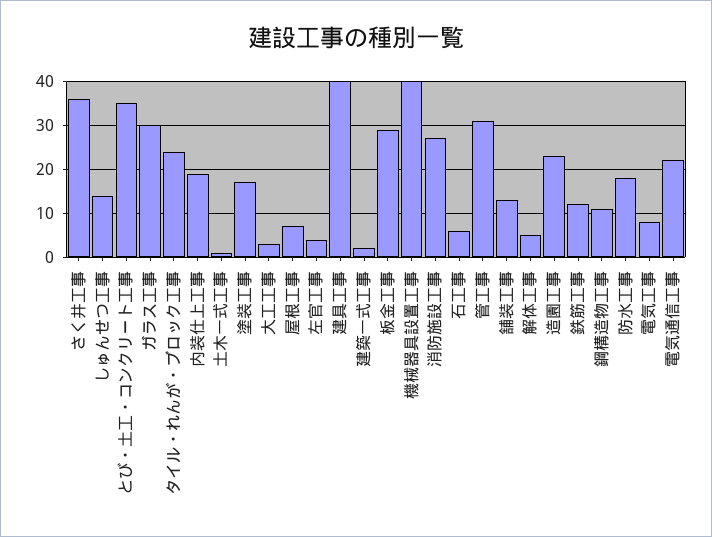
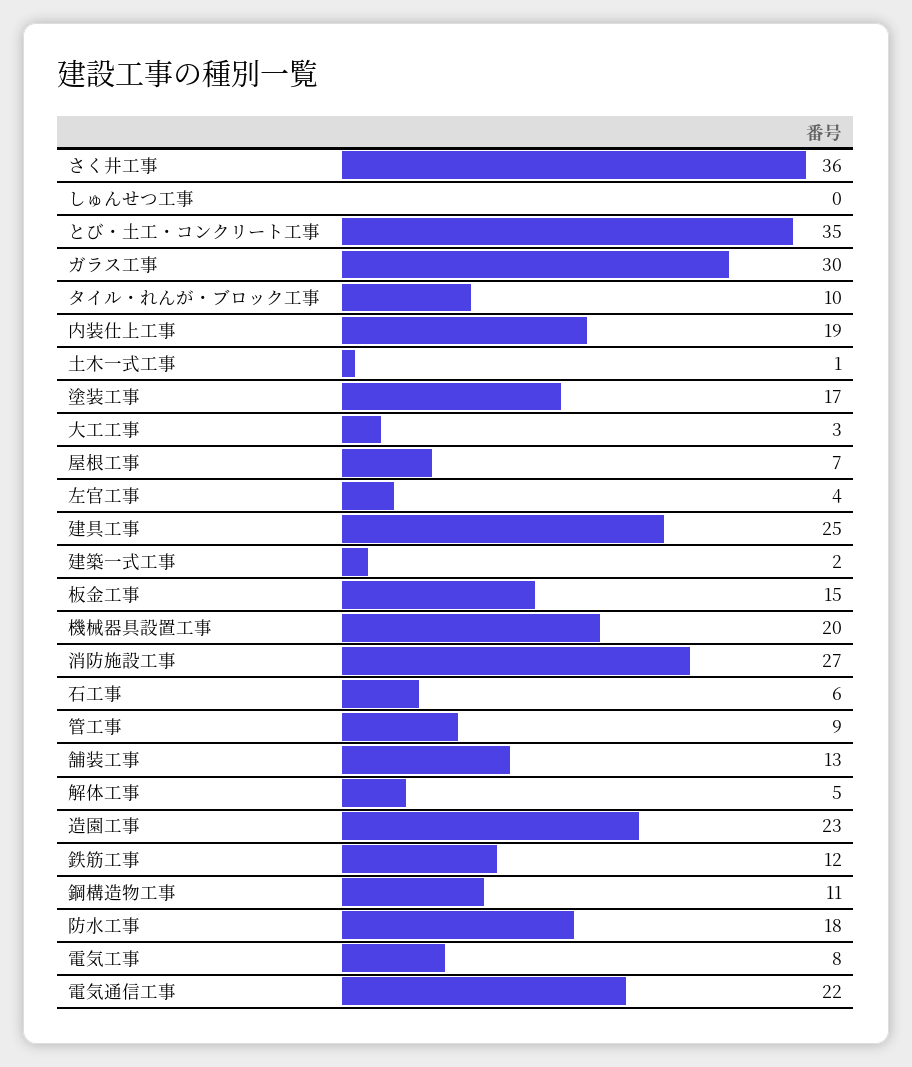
しゅんせつ工事: 15 -> 0
タイル・れんが・ブロック工事: 25 -> 10
建具工事: 40 -> 25
板金工事: 30 -> 15
機械器具設置工事: 40 -> 20
管工事: 30 -> 9

